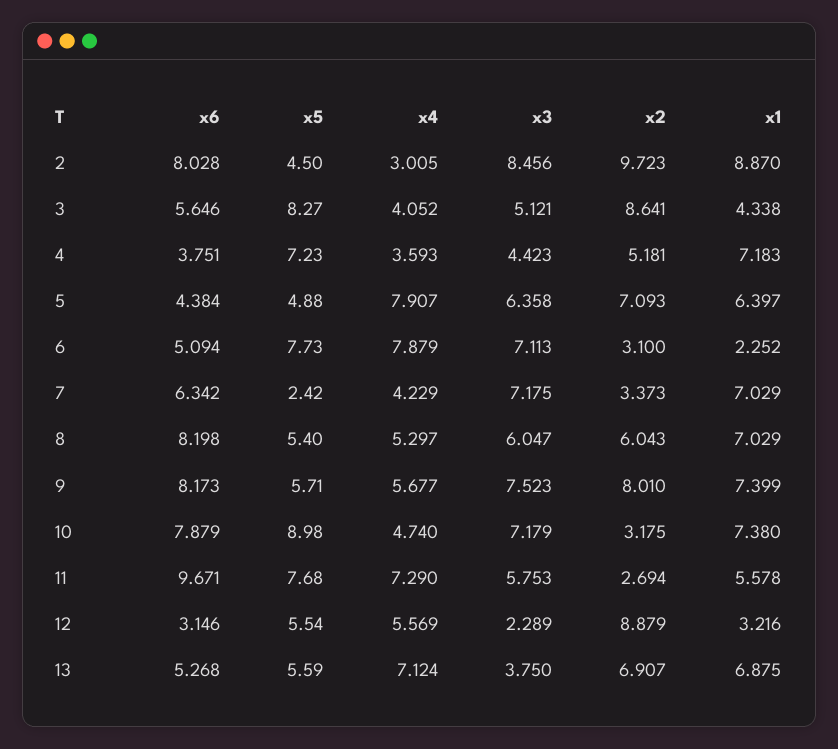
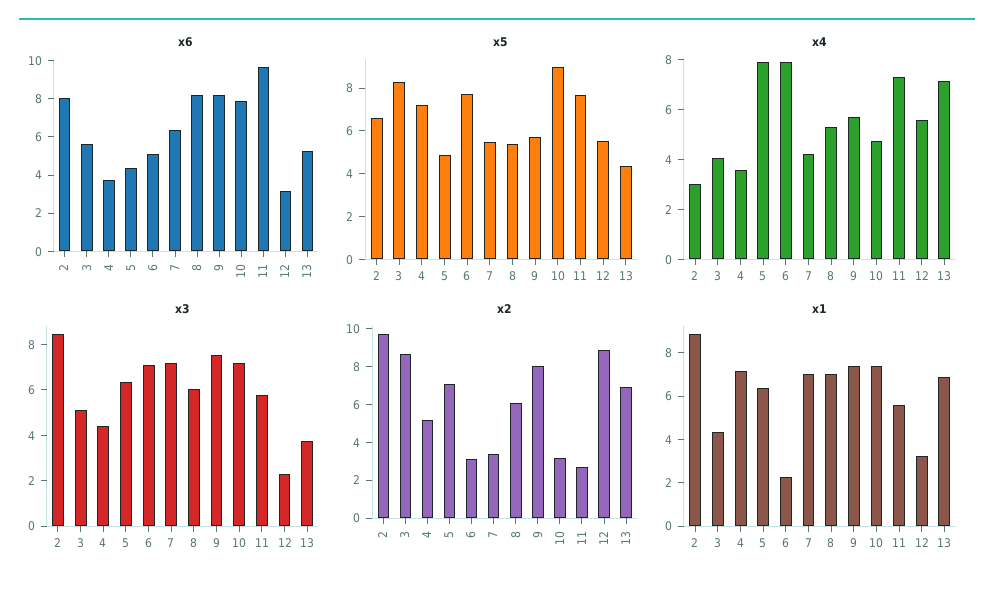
x5, 2: 4.5 -> 6.5
x5, 7: 2.42 -> 5.5
x5, 13: 5.59 -> 4.5

